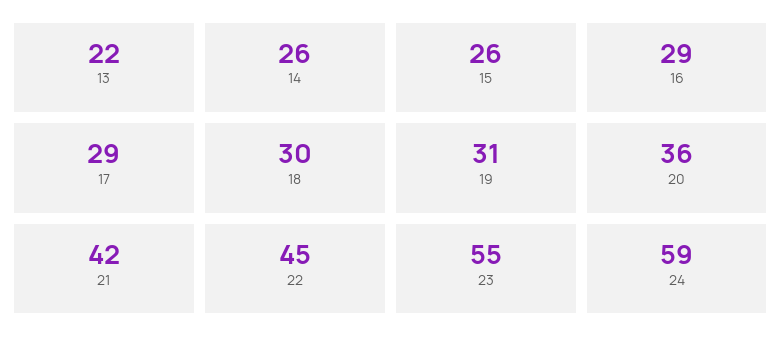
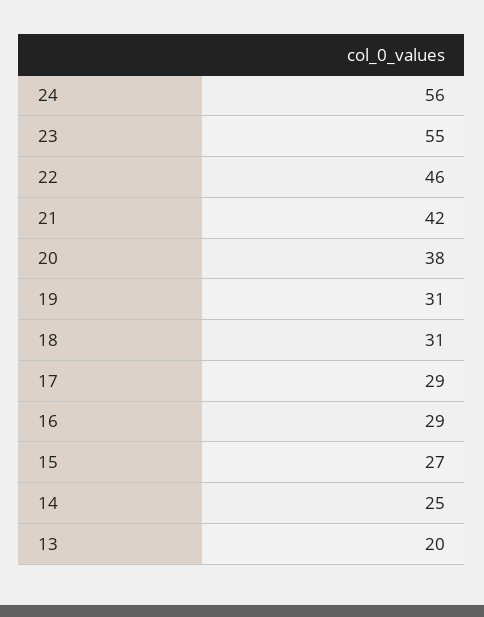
13: 22 -> 20
14: 26 -> 25
15: 26 -> 27
18: 30 -> 31
20: 36 -> 38
22: 45 -> 46
24: 59 -> 56

